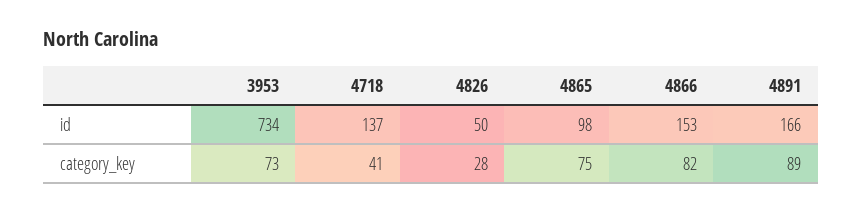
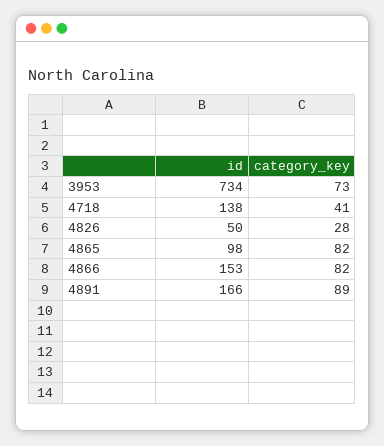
4718, id: 137 -> 138
4865, category_key: 75 -> 82

